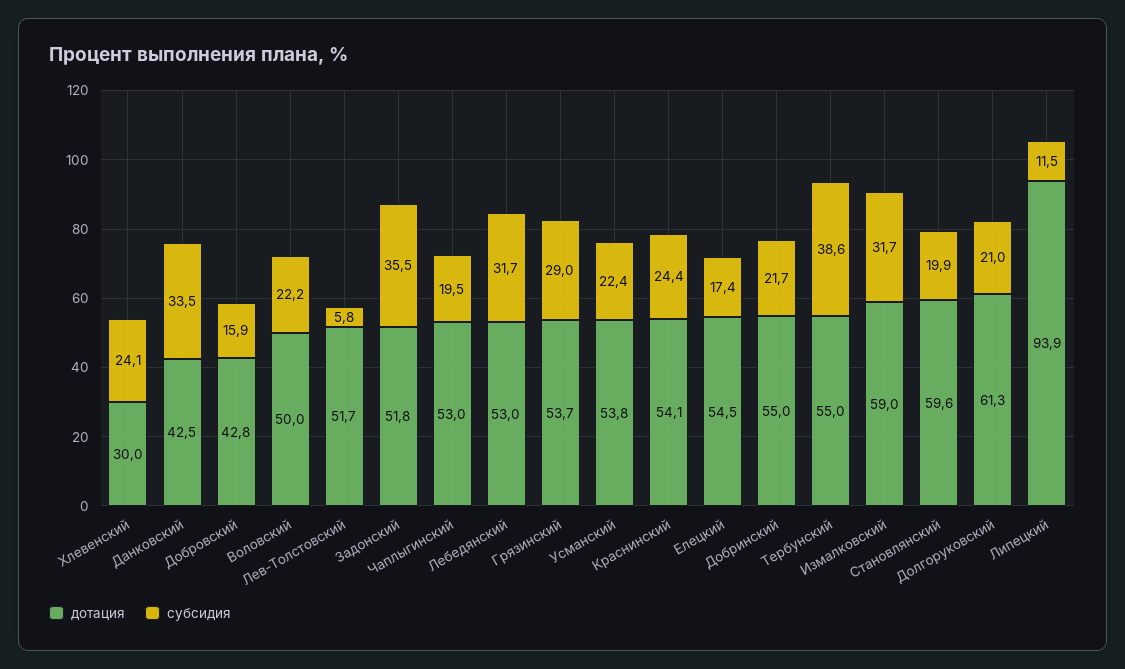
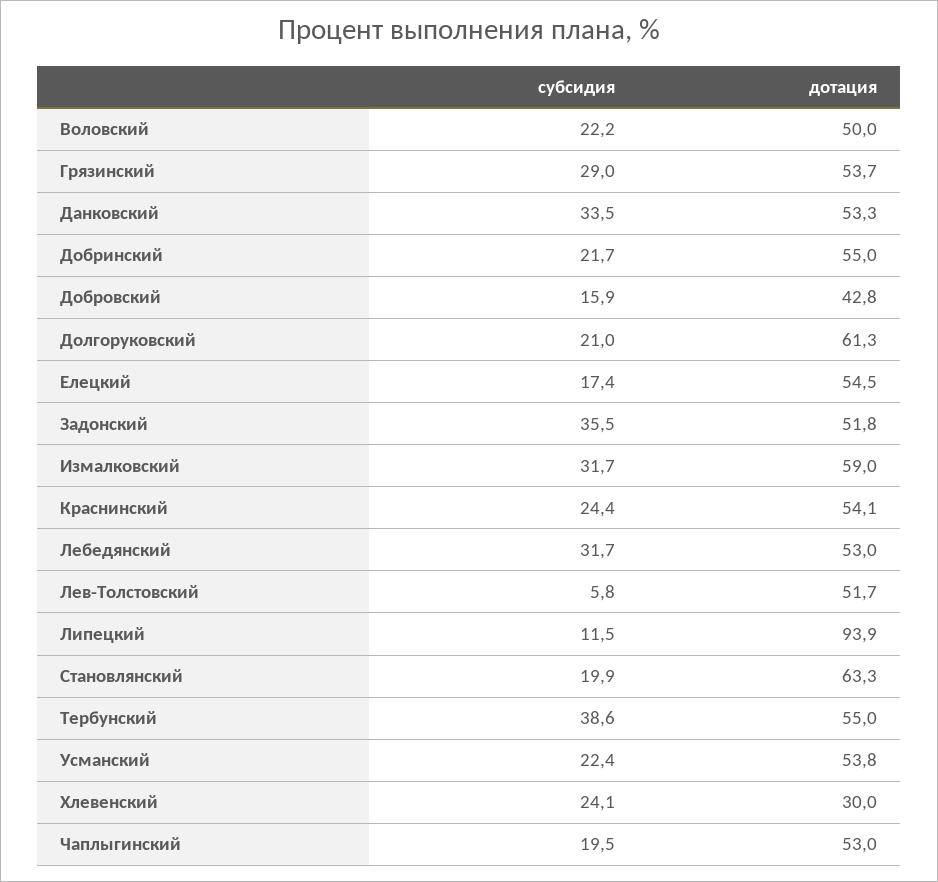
дотация, Данковский: 42.5 -> 53.3
дотация, Становлянский: 59.6 -> 63.3

